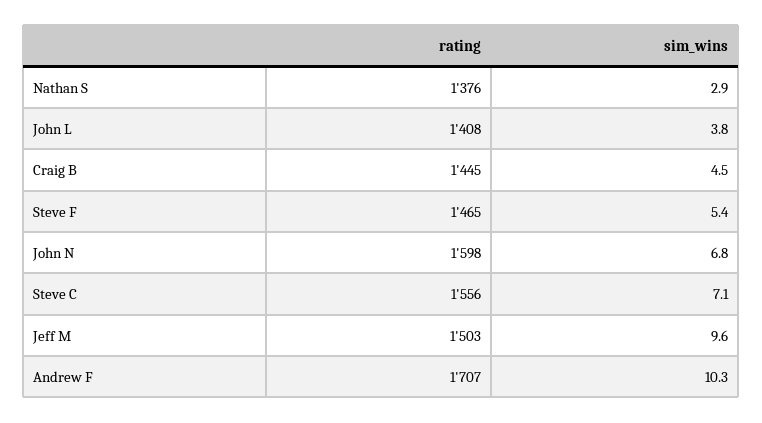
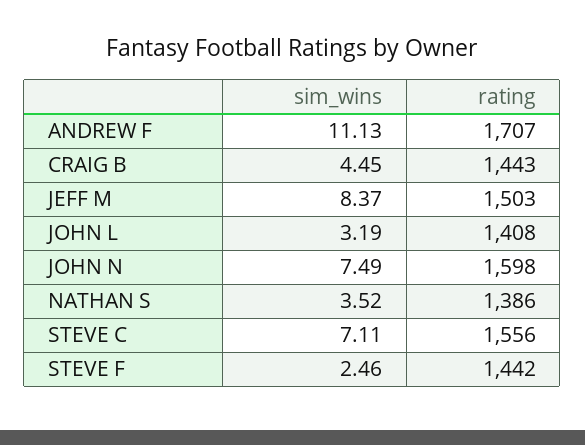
rating, Nathan S: 1376 -> 1386
sim_wins, Nathan S: 2.9 -> 3.52
sim_wins, John L: 3.8 -> 3.19
rating, Craig B: 1445 -> 1443
rating, Steve F: 1465 -> 1442
sim_wins, Steve F: 5.4 -> 2.46
sim_wins, John N: 6.8 -> 7.49
sim_wins, Jeff M: 9.6 -> 8.37
sim_wins, Andrew F: 10.3 -> 11.13

